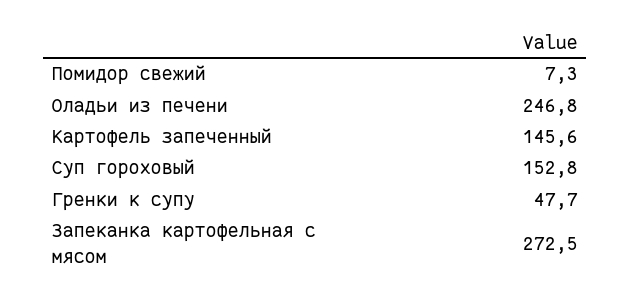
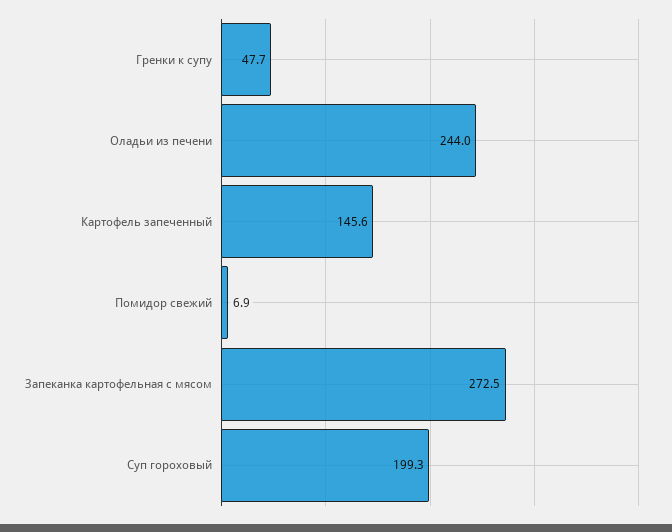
Помидор свежий: 7.3 -> 6.9
Оладьи из печени: 246.8 -> 244
Суп гороховый: 152.8 -> 199.3

